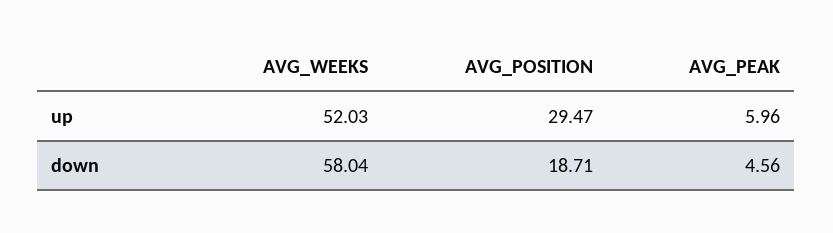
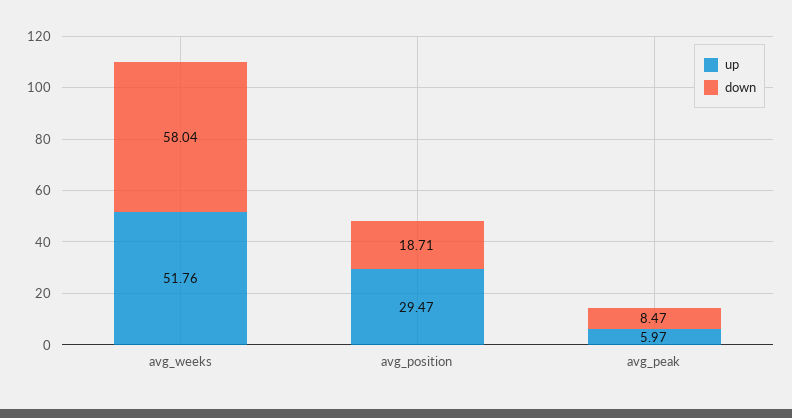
up, AVG_WEEKS: 52.03 -> 51.76
up, AVG_PEAK: 5.96 -> 5.97
down, AVG_PEAK: 4.56 -> 8.47

